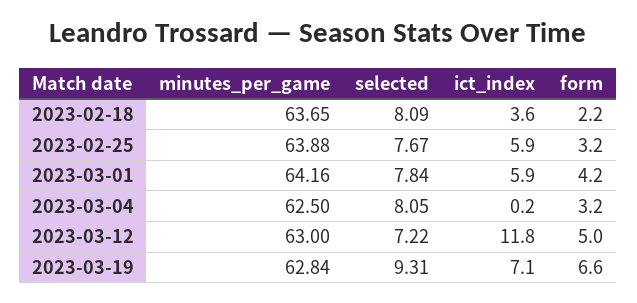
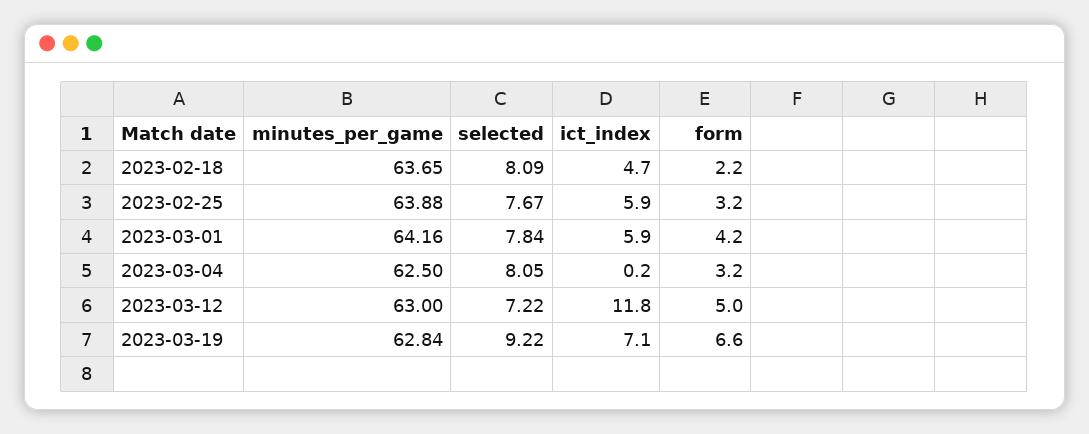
ict_index, 2023-02-18: 3.6 -> 4.7
selected, 2023-03-19: 9.31 -> 9.22

